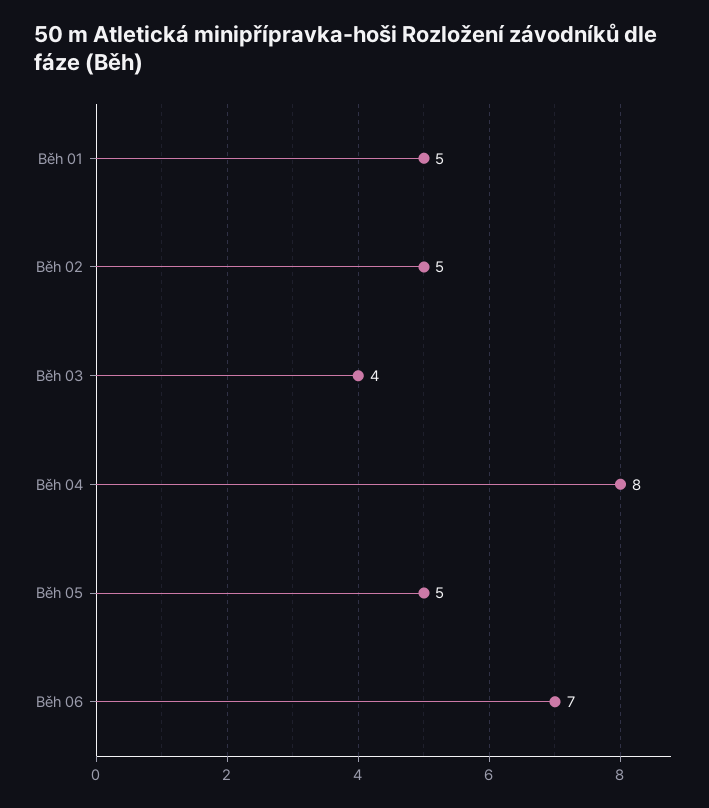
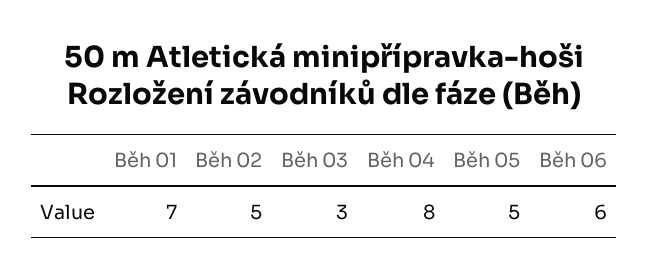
Běh 01: 5 -> 7
Běh 03: 4 -> 3
Běh 06: 7 -> 6

